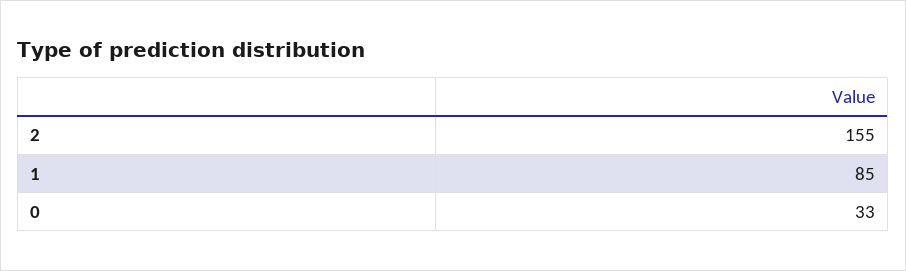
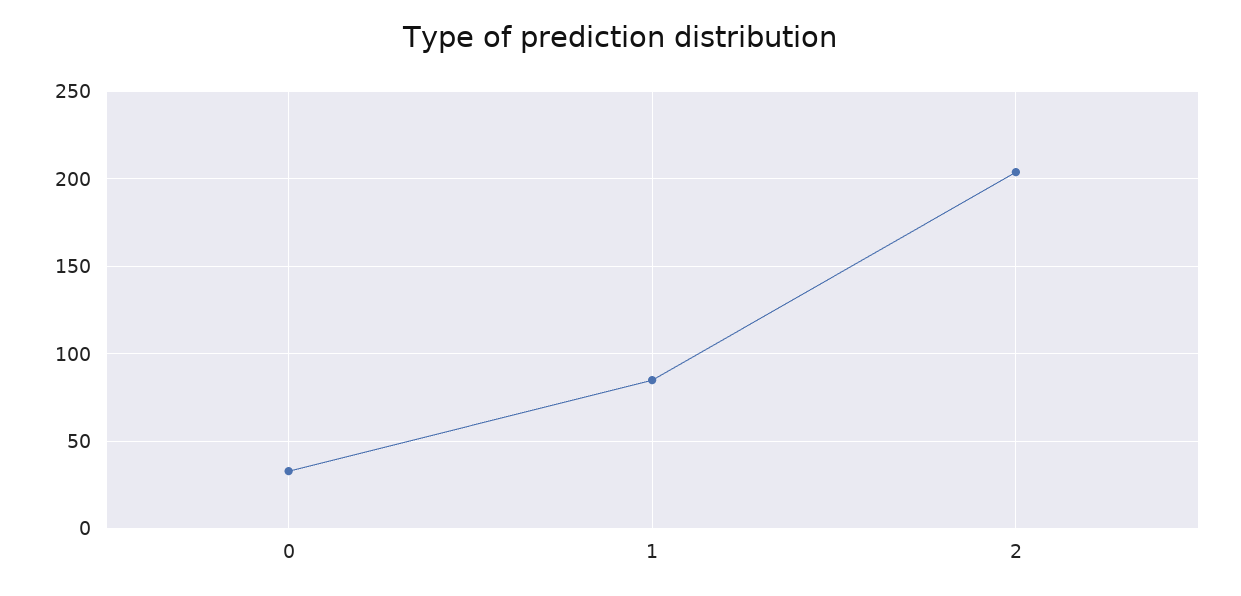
2: 155 -> 205

